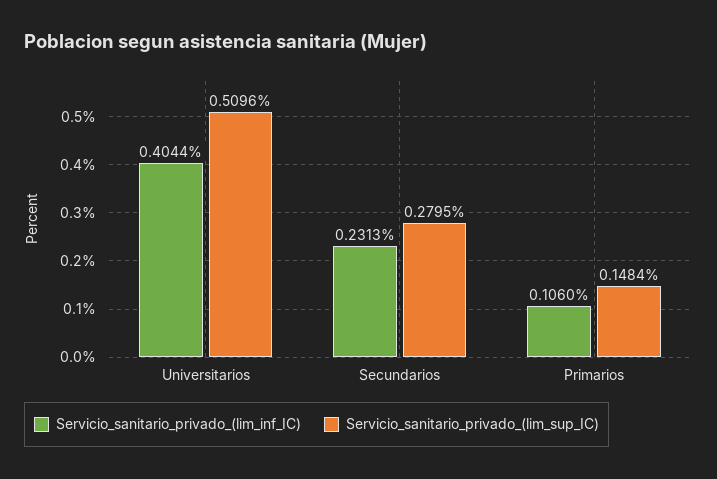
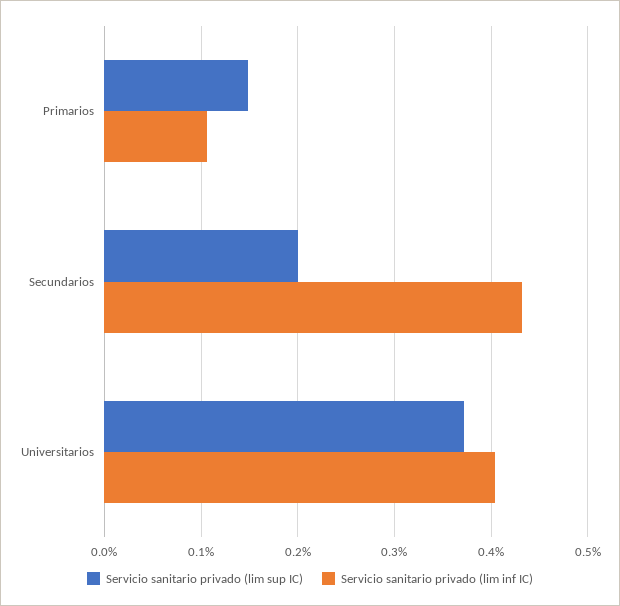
Servicio_sanitario_privado_(lim_sup_IC), Universitarios: 0.5096 -> 0.37
Servicio_sanitario_privado_(lim_inf_IC), Secundarios: 0.2313 -> 0.43
Servicio_sanitario_privado_(lim_sup_IC), Secundarios: 0.2795 -> 0.2

